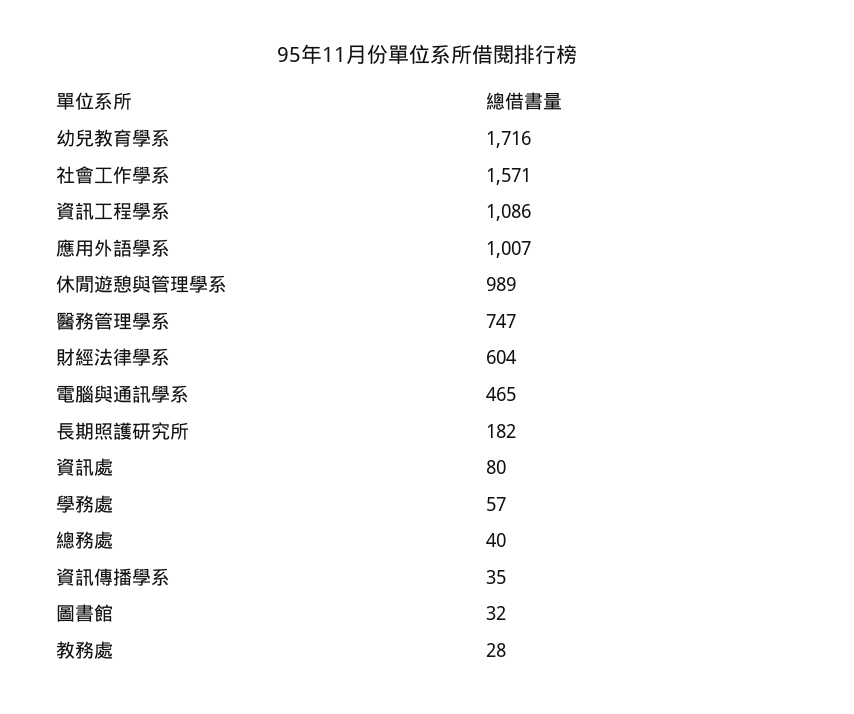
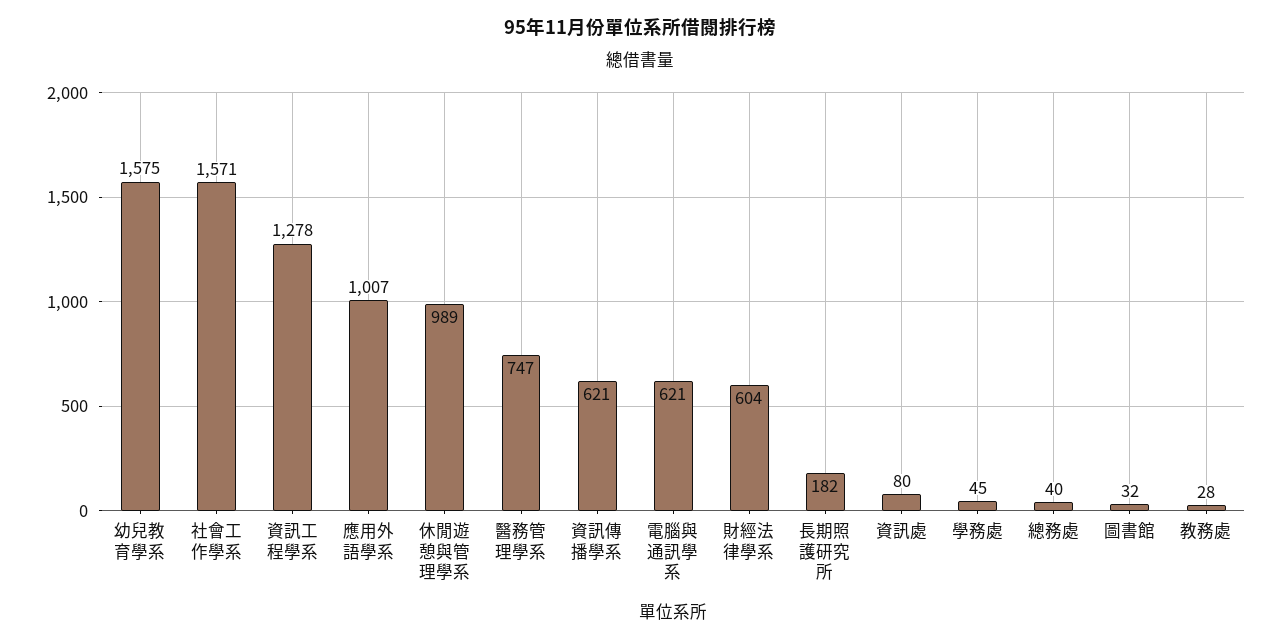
幼兒教育學系: 1716 -> 1575
資訊工程學系: 1086 -> 1278
電腦與通訊學系: 465 -> 621
學務處: 57 -> 45
資訊傳播學系: 35 -> 621

